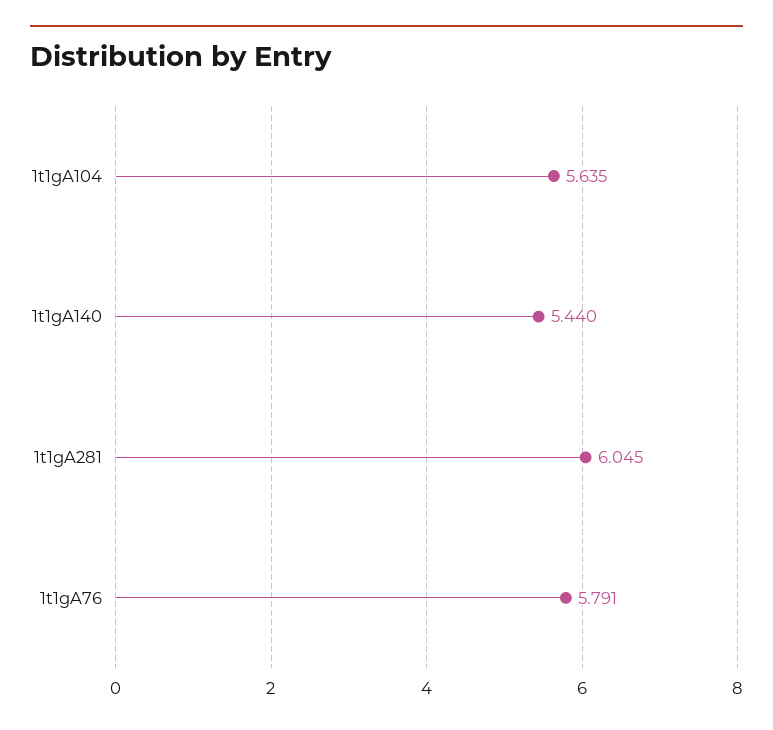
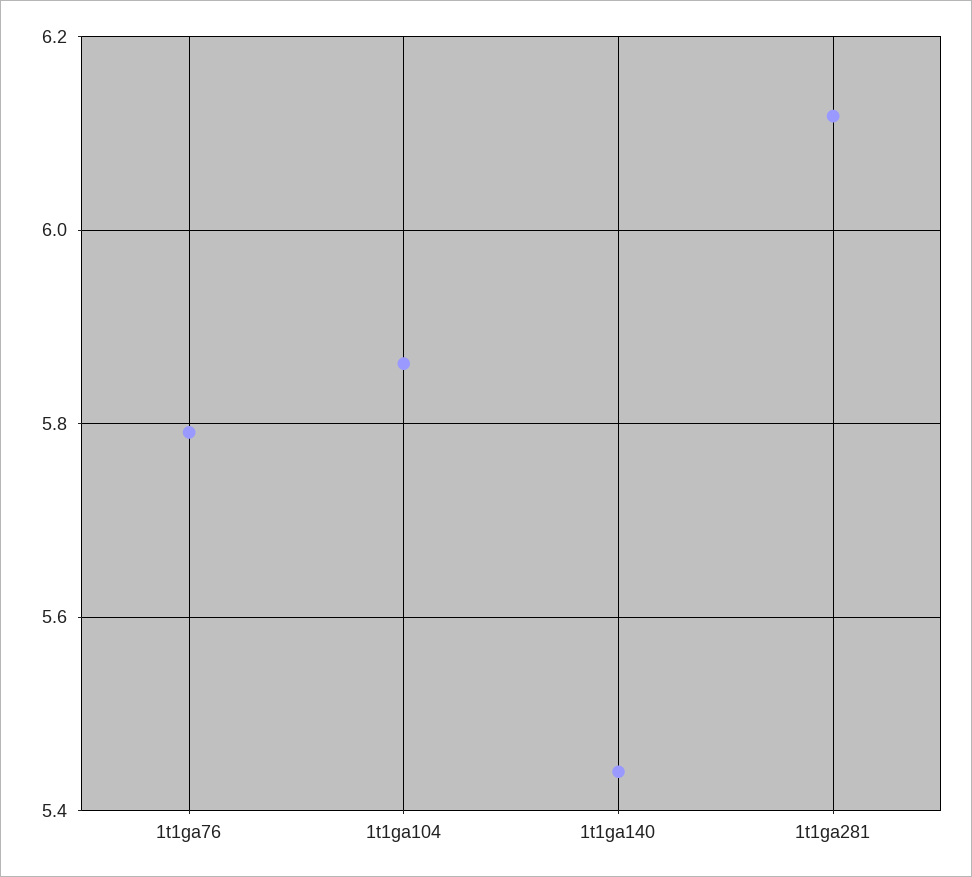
1t1gA104: 5.635 -> 5.86
1t1gA281: 6.045 -> 6.12

